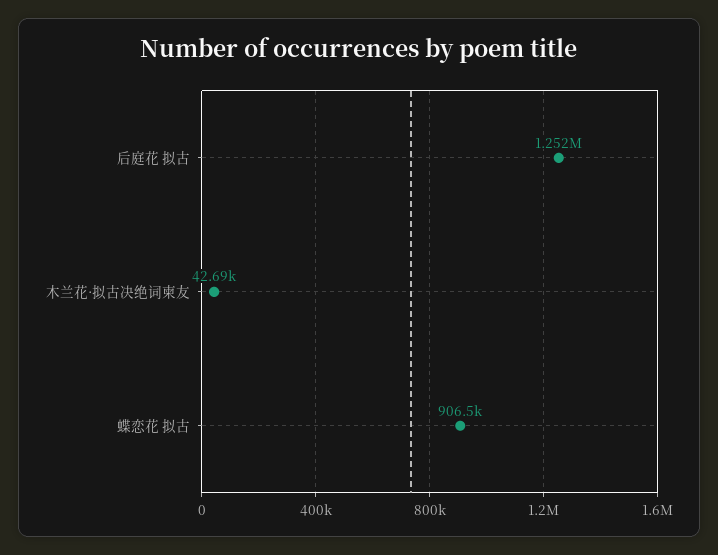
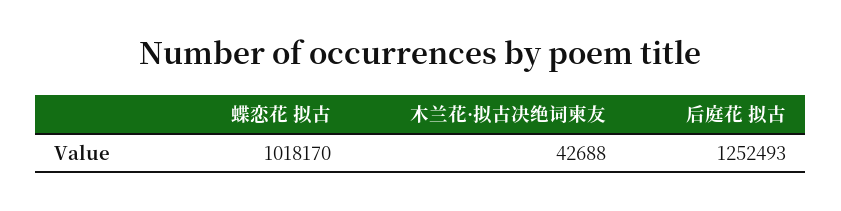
蝶恋花 拟古: 906500 -> 1018170

